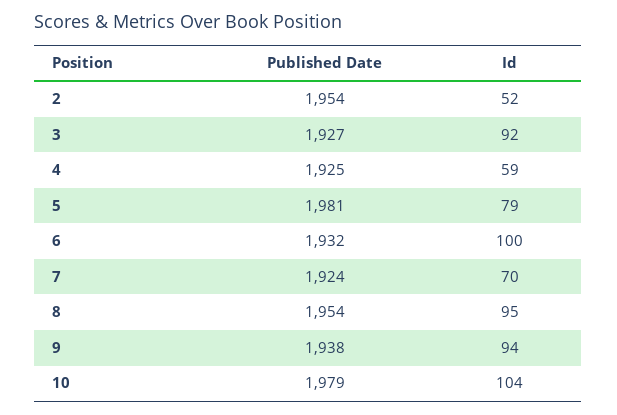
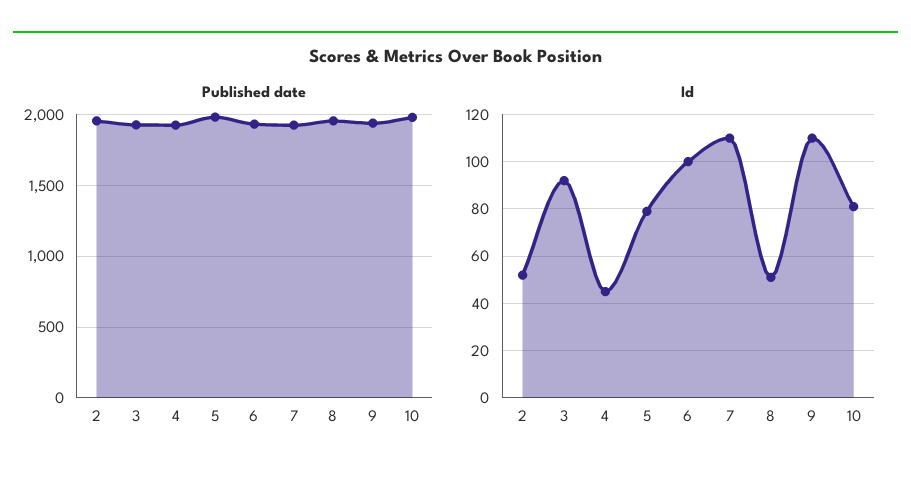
Id, 4: 59 -> 45
Id, 7: 70 -> 110
Id, 8: 95 -> 50
Id, 9: 94 -> 110
Id, 10: 104 -> 80

